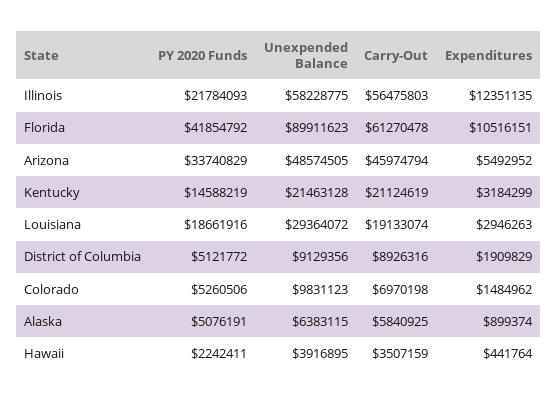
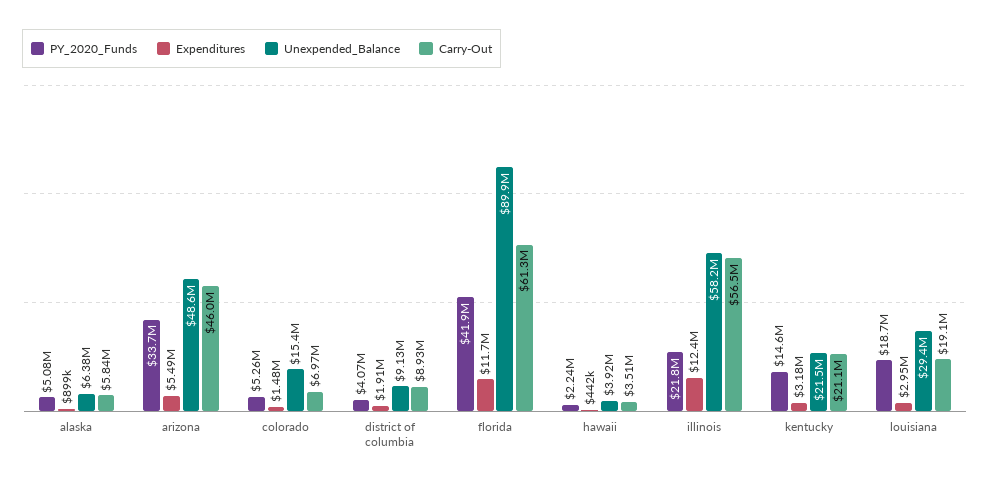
Expenditures, Florida: 10516151 -> 11700000
PY 2020 Funds, District of Columbia: 5121772 -> 4070000
Unexpended Balance, Colorado: 9831123 -> 15400000

